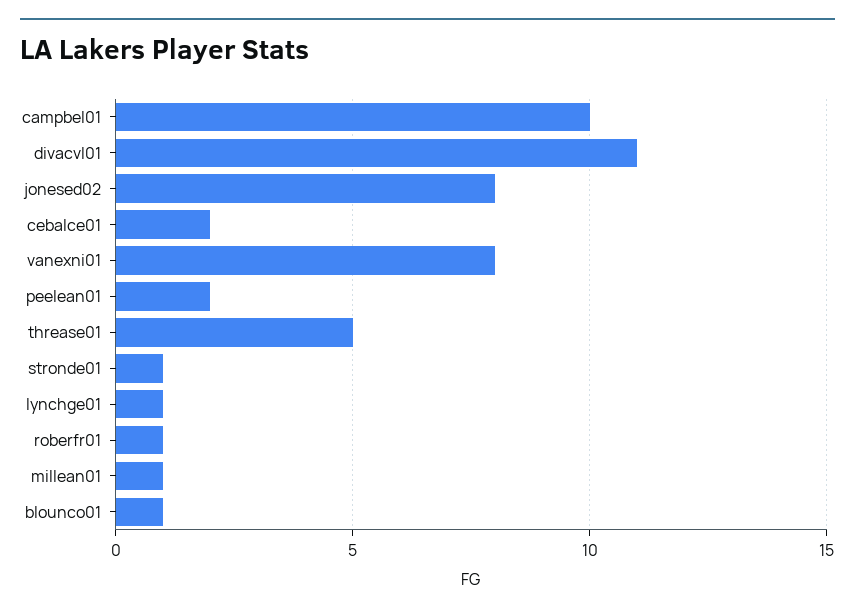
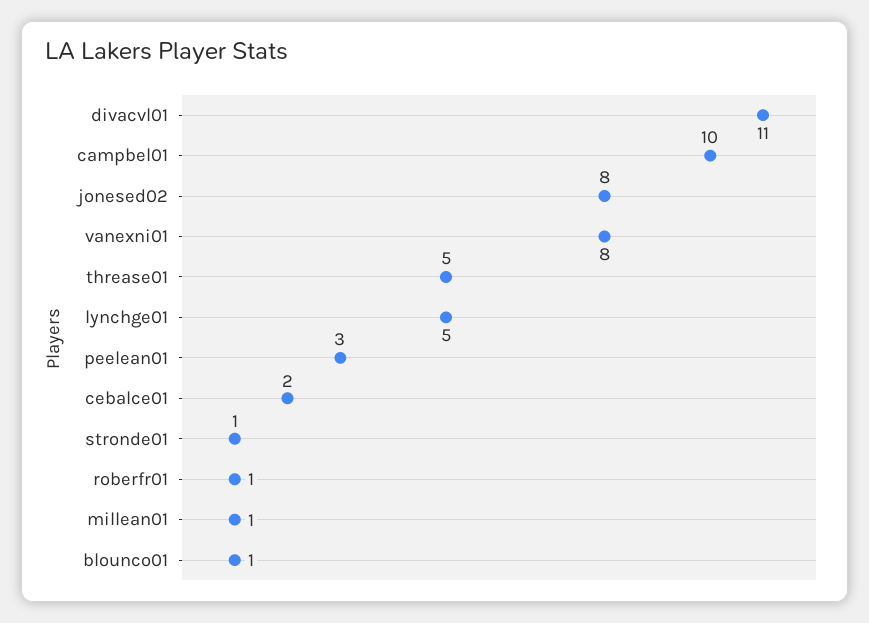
peelean01: 2 -> 3
lynchge01: 1 -> 5

